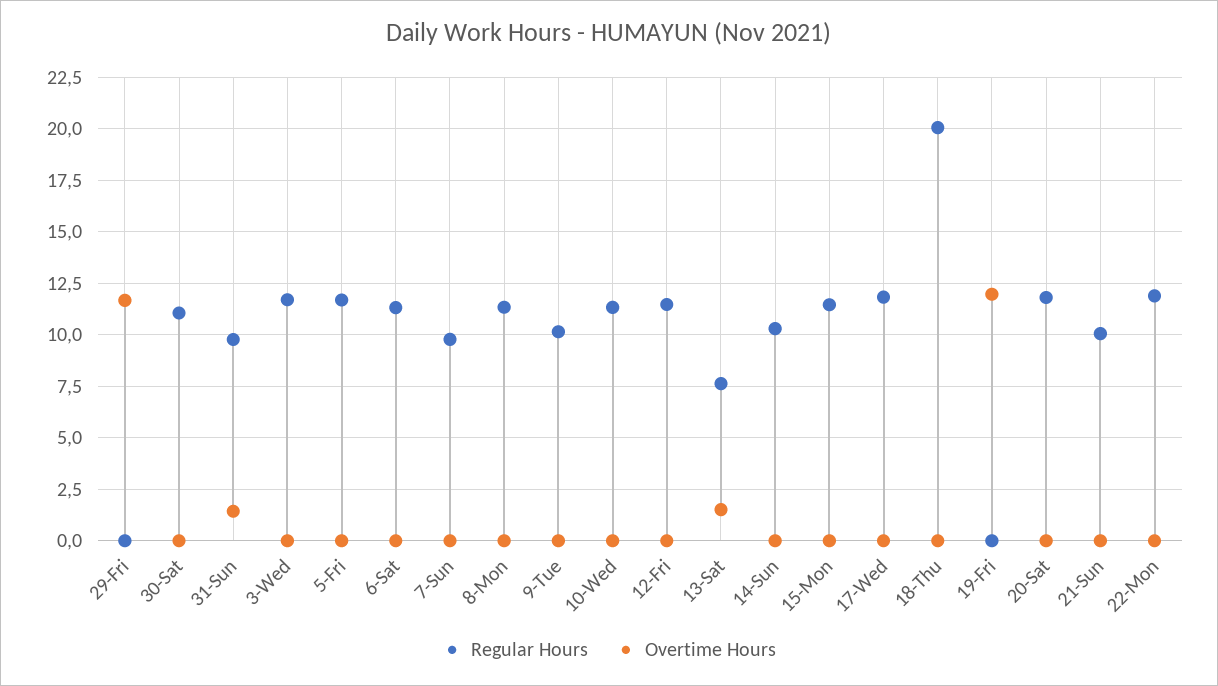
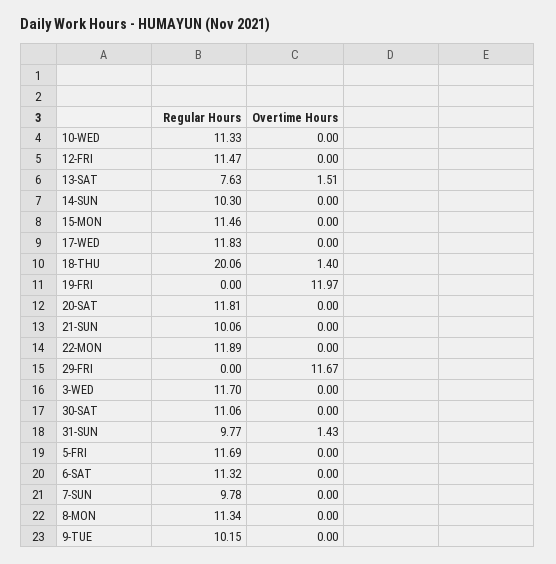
Overtime Hours, 18-Thu: 0 -> 1.4

